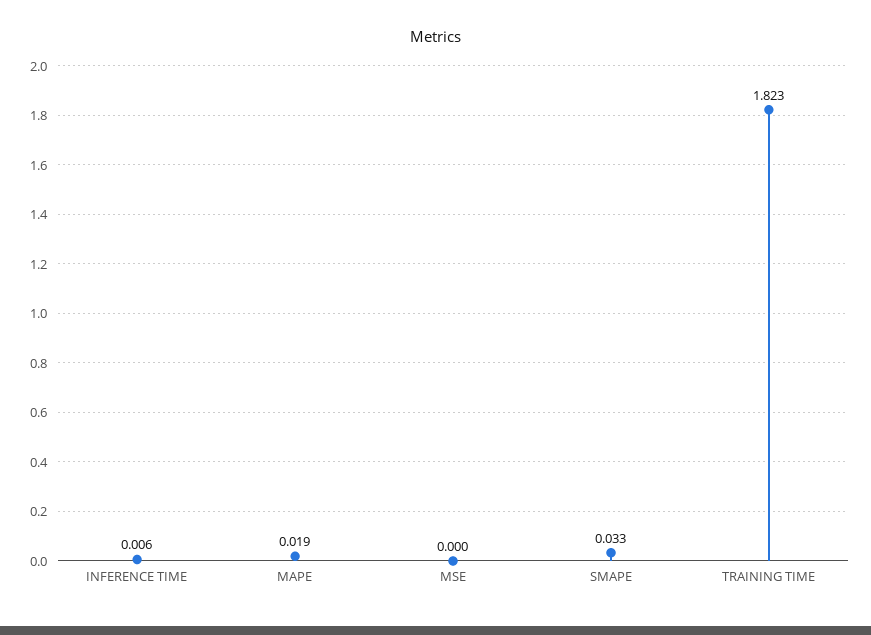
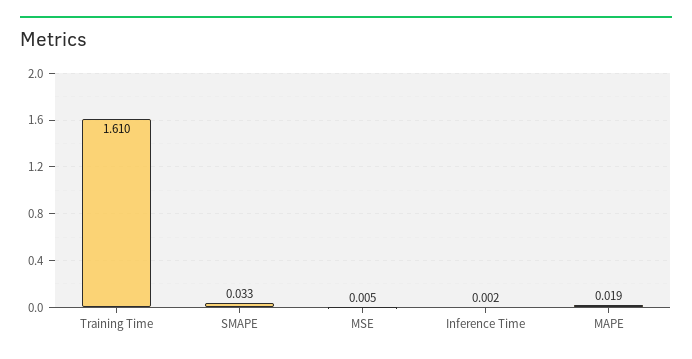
INFERENCE TIME: 0.006 -> 0.002
MSE: 0 -> 0.005
TRAINING TIME: 1.823 -> 1.61

